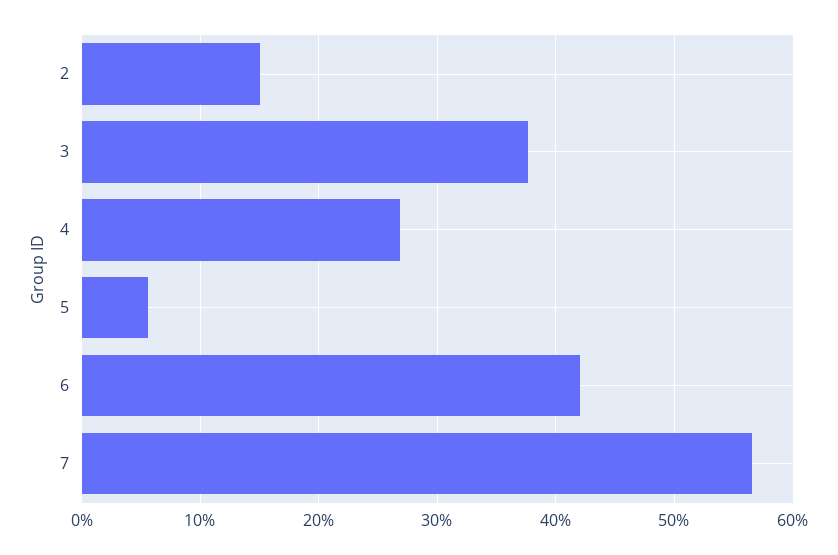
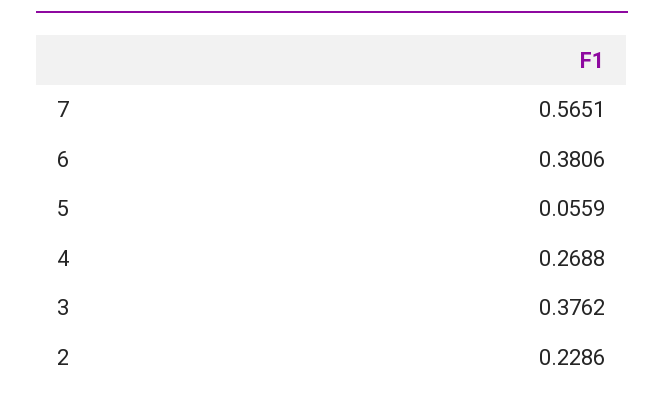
2: 0.15 -> 0.2286
6: 0.42 -> 0.3806

